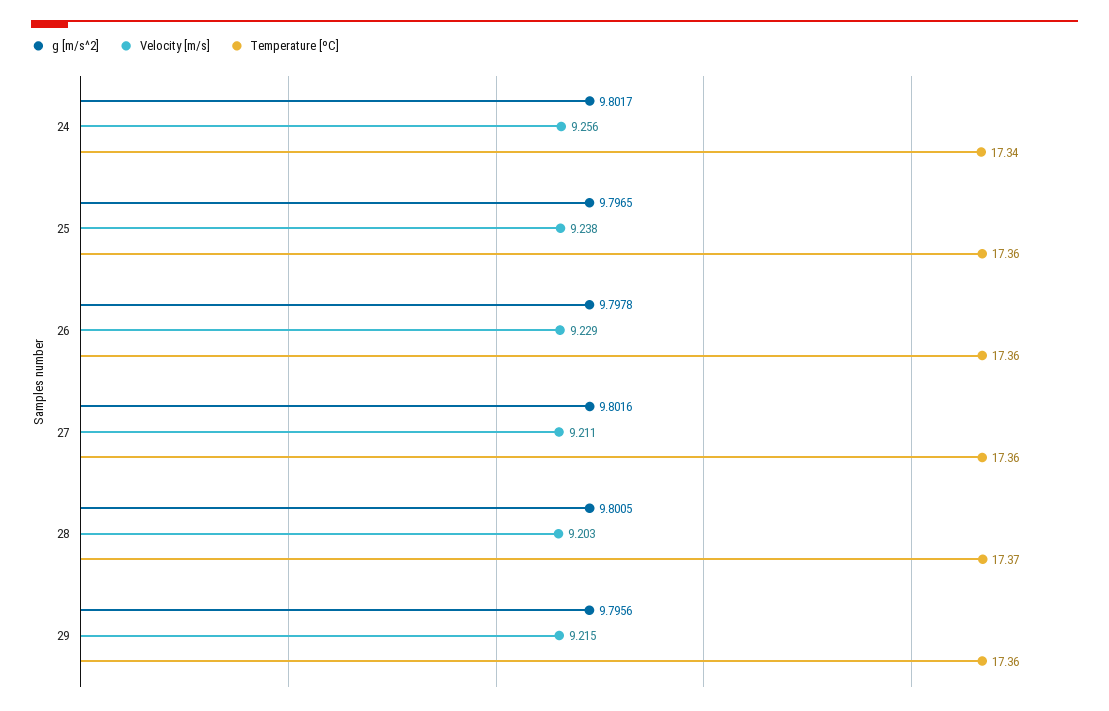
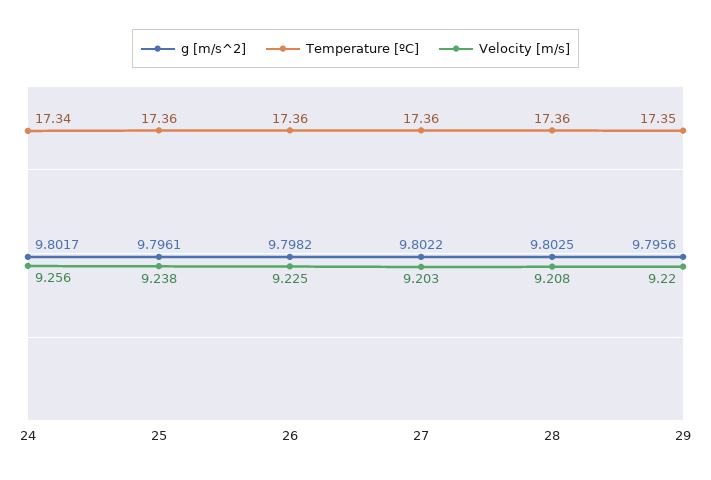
g [m/s^2], 25: 9.7965 -> 9.7961
g [m/s^2], 26: 9.7978 -> 9.7982
Velocity [m/s], 26: 9.229 -> 9.225
g [m/s^2], 27: 9.8016 -> 9.8022
Velocity [m/s], 27: 9.211 -> 9.203
g [m/s^2], 28: 9.8005 -> 9.8025
Velocity [m/s], 28: 9.203 -> 9.208
Temperature [ºC], 28: 17.37 -> 17.36
Velocity [m/s], 29: 9.215 -> 9.22
Temperature [ºC], 29: 17.36 -> 17.35

